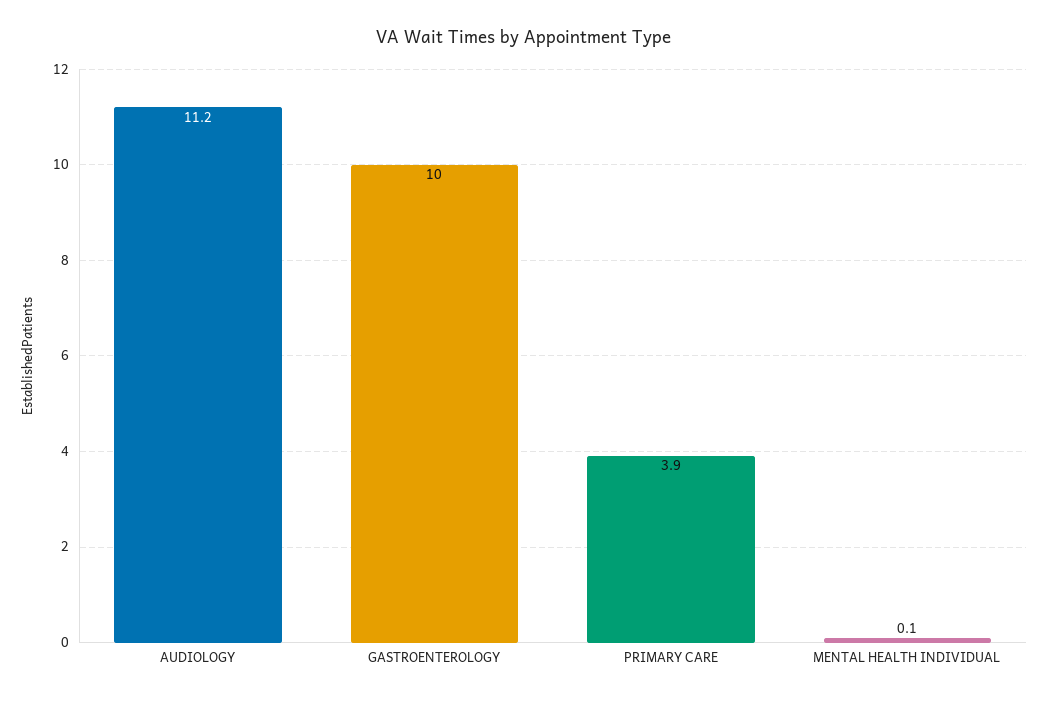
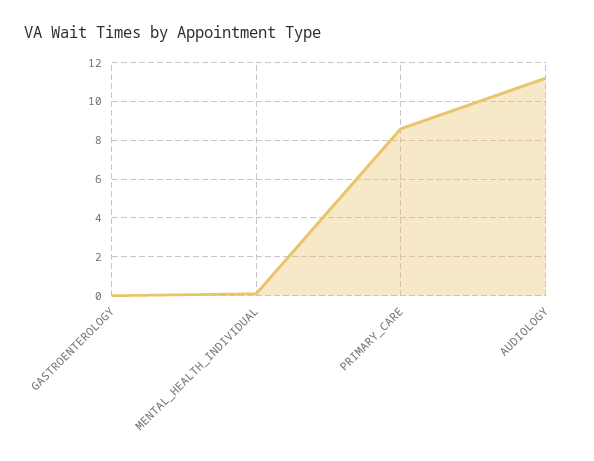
GASTROENTEROLOGY: 10 -> 0
PRIMARY CARE: 3.9 -> 8.5

